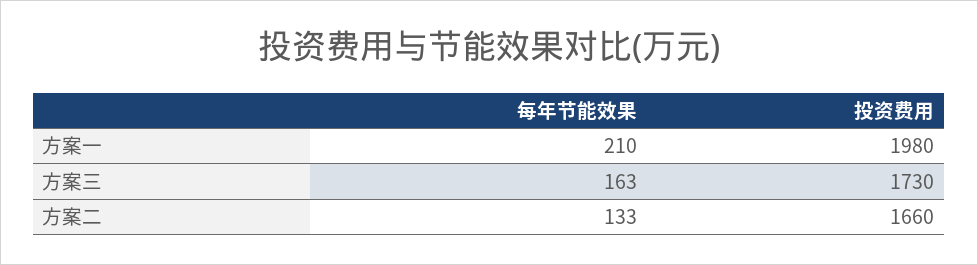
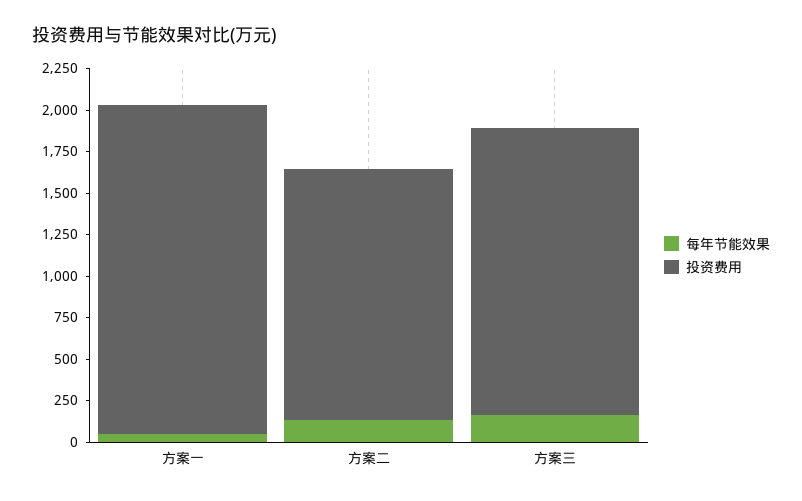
每年节能效果, 方案一: 210 -> 50
投资费用, 方案二: 1660 -> 1500

